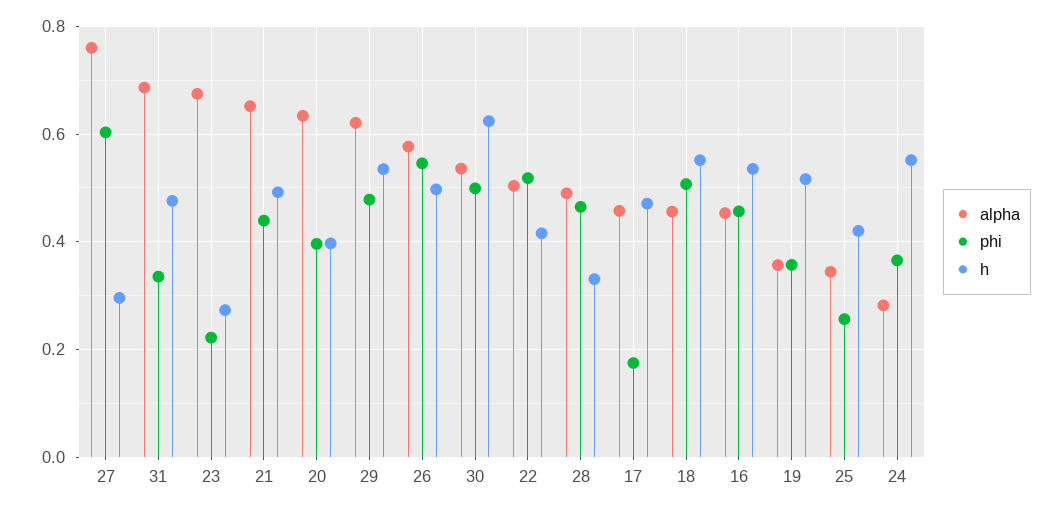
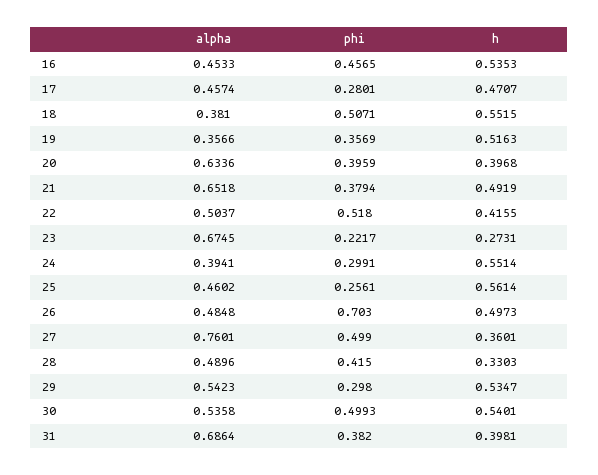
phi, 27: 0.6 -> 0.499
h, 27: 0.3 -> 0.3601
phi, 31: 0.34 -> 0.382
h, 31: 0.48 -> 0.3981
phi, 21: 0.44 -> 0.3794
alpha, 29: 0.62 -> 0.5423
phi, 29: 0.48 -> 0.298
alpha, 26: 0.58 -> 0.4848
phi, 26: 0.54 -> 0.703
h, 30: 0.62 -> 0.5401
phi, 28: 0.46 -> 0.415
phi, 17: 0.18 -> 0.2801
alpha, 18: 0.46 -> 0.381
alpha, 25: 0.34 -> 0.4602
h, 25: 0.42 -> 0.5614
alpha, 24: 0.28 -> 0.3941
phi, 24: 0.36 -> 0.2991

